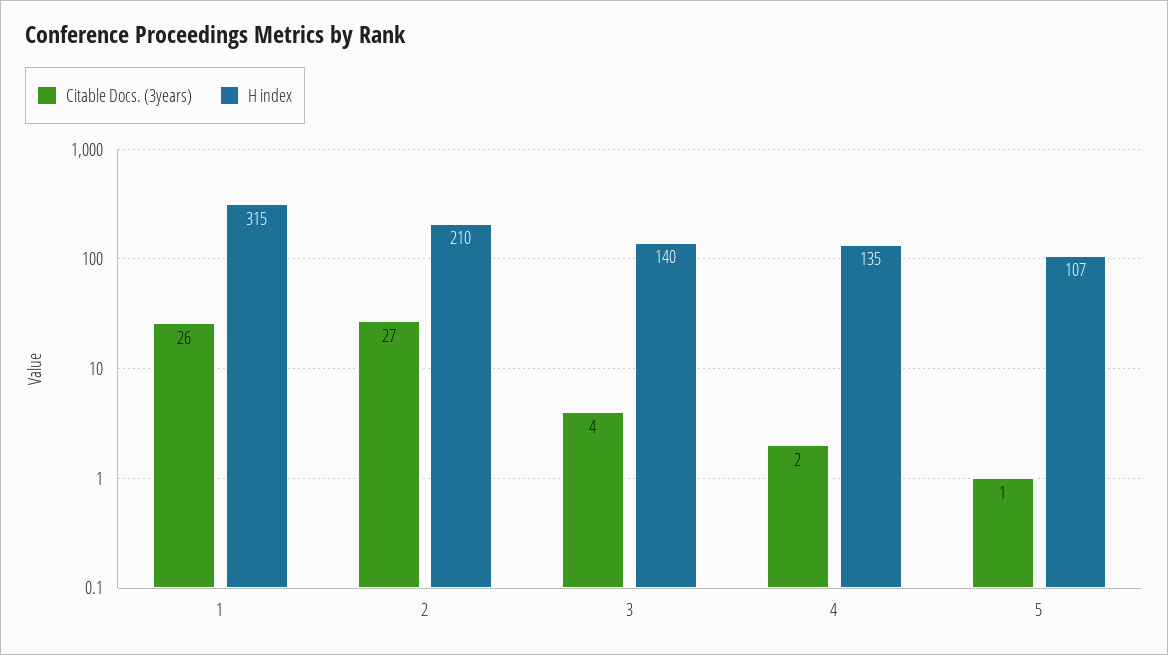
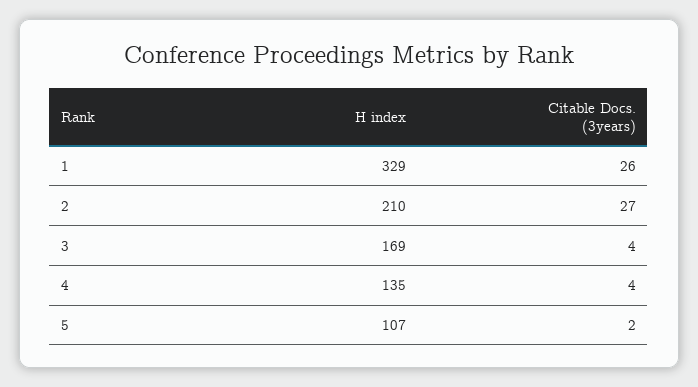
H index, 1: 315 -> 329
H index, 3: 140 -> 169
Citable Docs. (3years), 4: 2 -> 4
Citable Docs. (3years), 5: 1 -> 2

